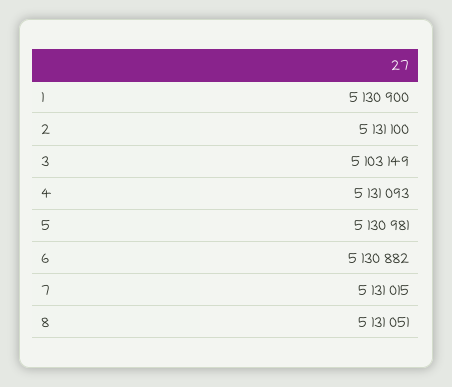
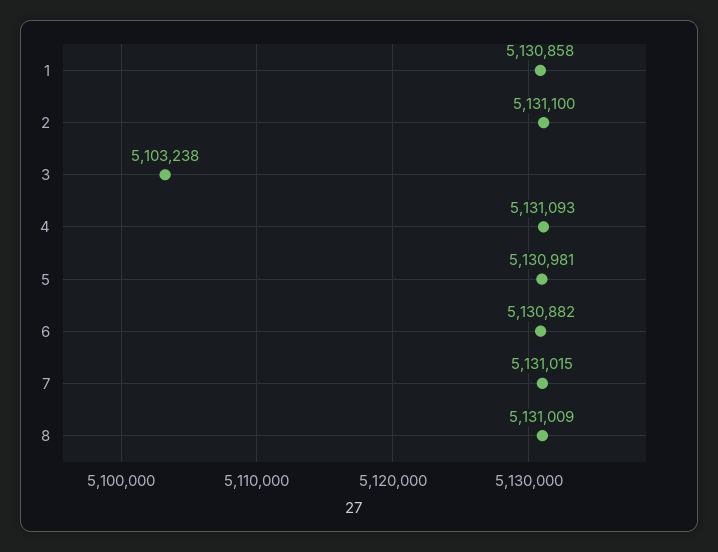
1: 5130900 -> 5130858
3: 5103149 -> 5103238
8: 5131051 -> 5131009

